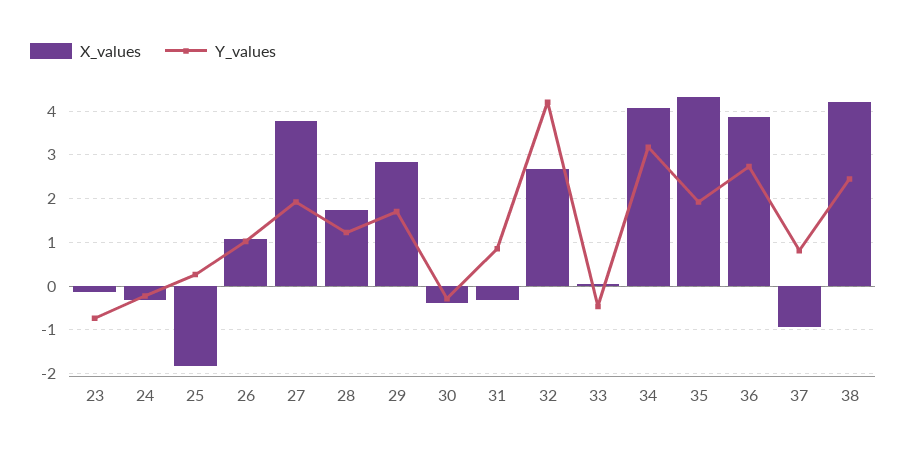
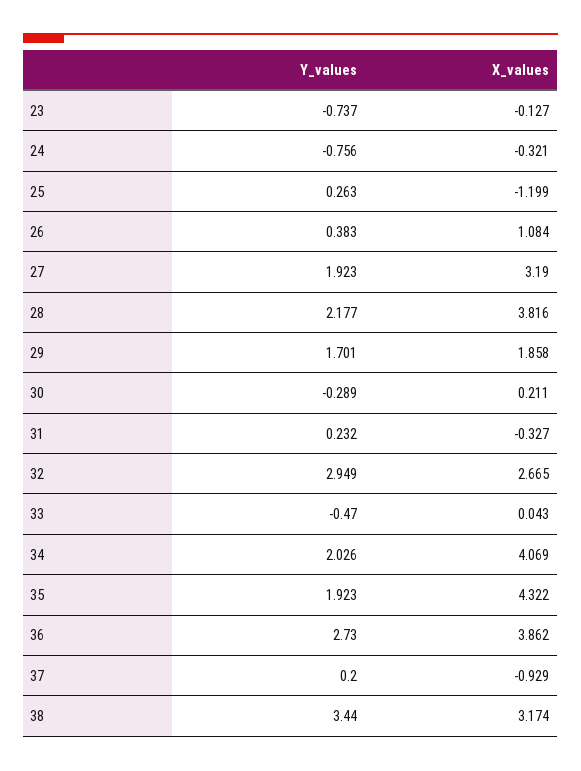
Y_values, 24: -0.2 -> -0.756
X_values, 25: -1.8 -> -1.199
Y_values, 26: 1 -> 0.383
X_values, 27: 3.8 -> 3.19
X_values, 28: 1.8 -> 3.816
Y_values, 28: 1.2 -> 2.177
X_values, 29: 2.8 -> 1.858
X_values, 30: -0.4 -> 0.211
Y_values, 31: 0.8 -> 0.232
Y_values, 32: 4.2 -> 2.949
Y_values, 34: 3.2 -> 2.026
Y_values, 37: 0.8 -> 0.2
X_values, 38: 4.2 -> 3.174
Y_values, 38: 2.4 -> 3.44

